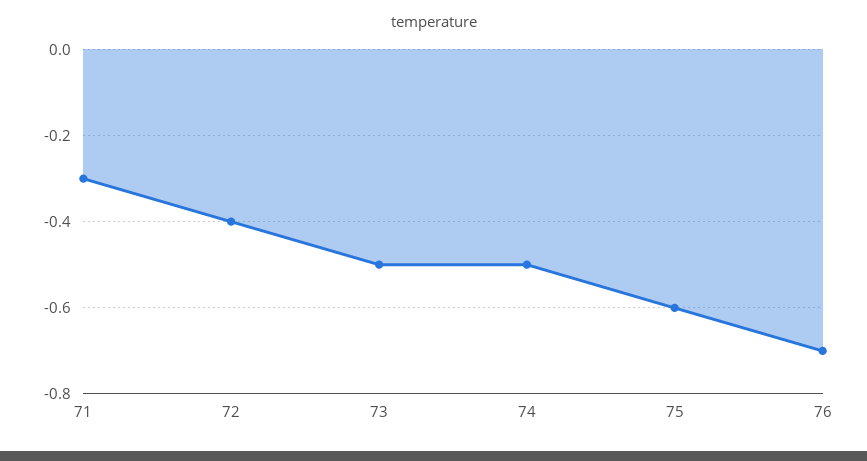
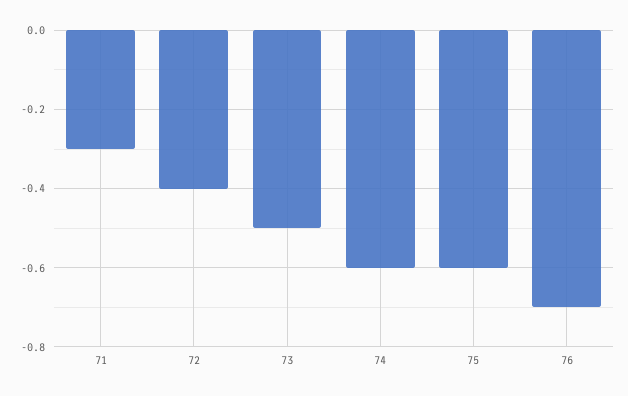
74: -0.5 -> -0.6

